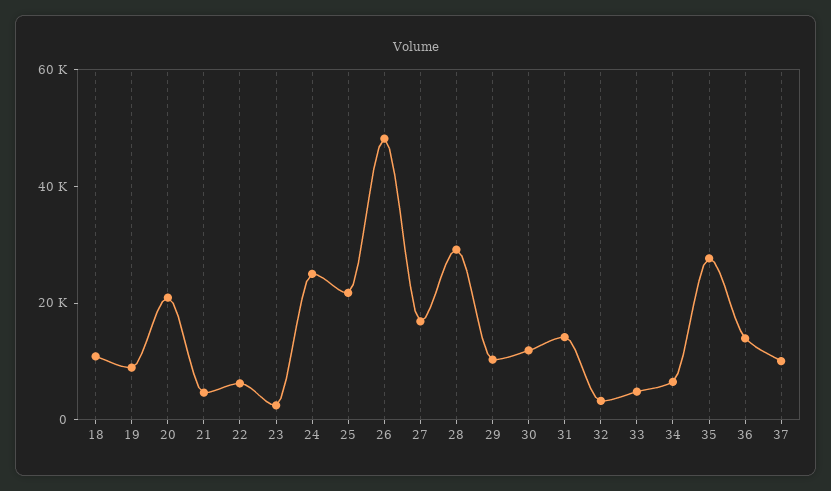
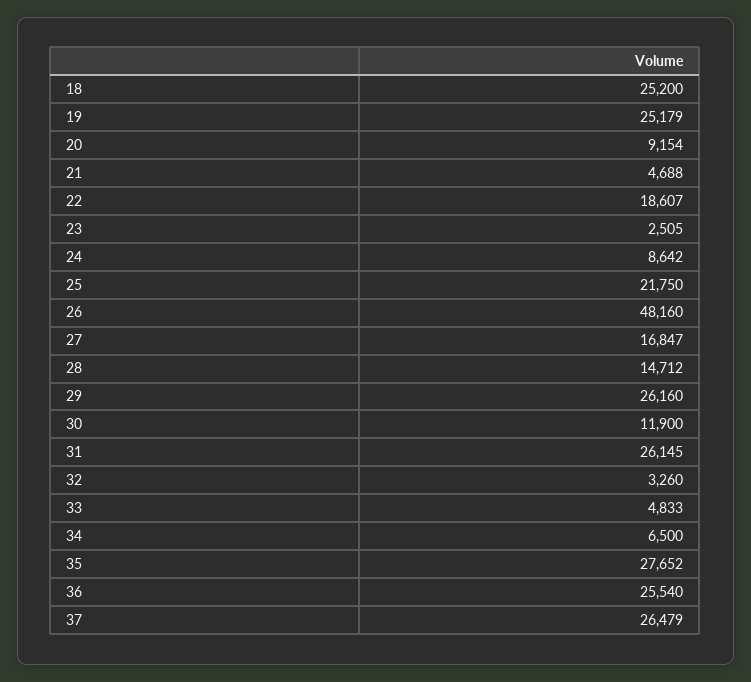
18: 10000 -> 25200
19: 10000 -> 25179
20: 20000 -> 9154
22: 5000 -> 18607
24: 25000 -> 8642
28: 30000 -> 14712
29: 10000 -> 26160
31: 15000 -> 26145
36: 15000 -> 25540
37: 10000 -> 26479

